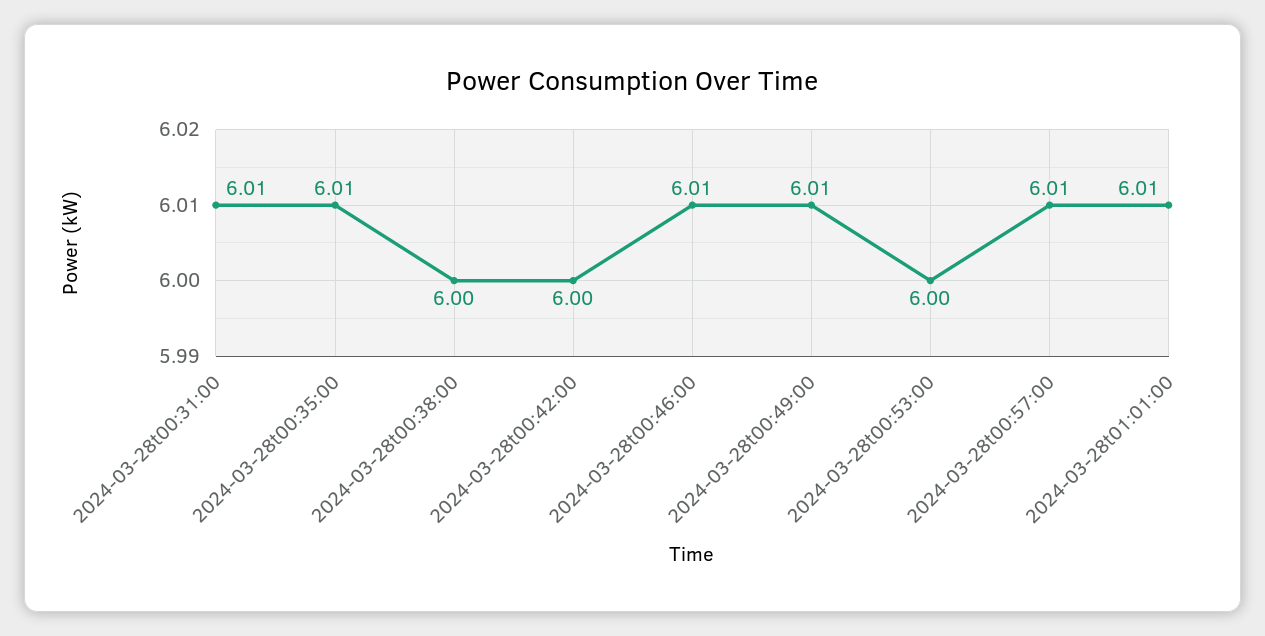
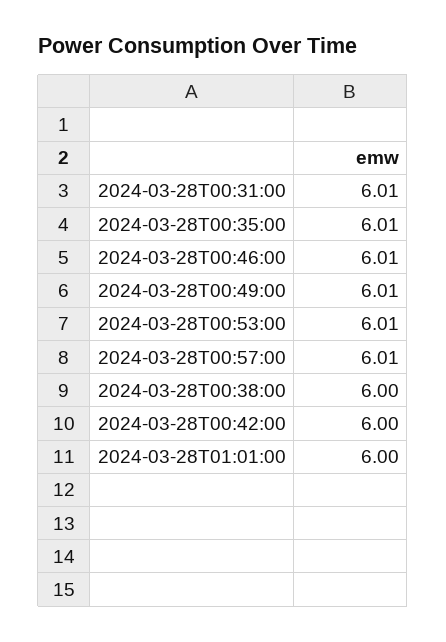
2024-03-28t00:53:00: 6 -> 6.01
2024-03-28t01:01:00: 6.01 -> 6

